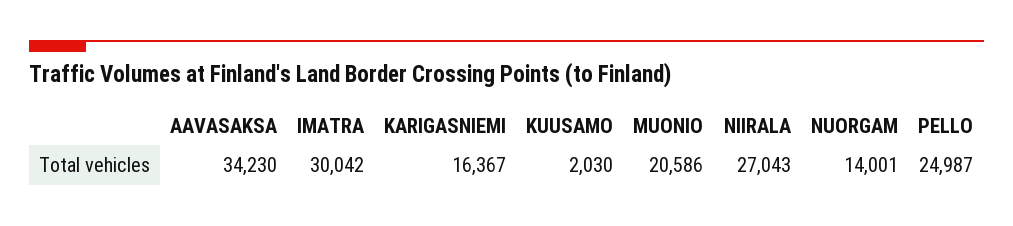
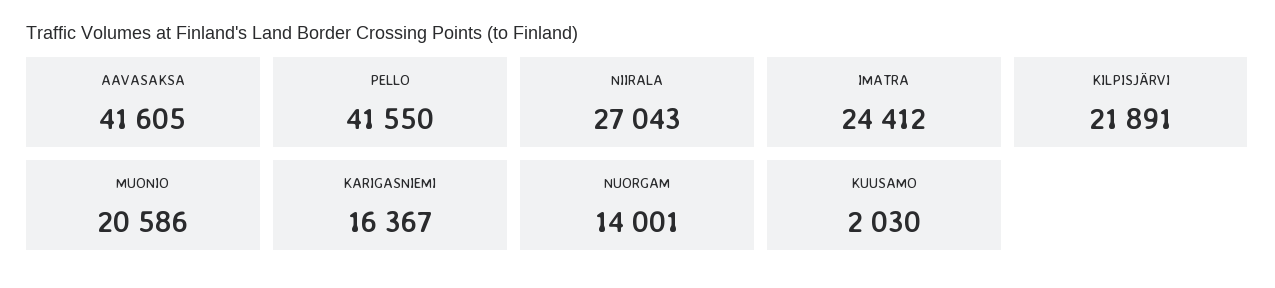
AAVASAKSA: 34230 -> 41605
IMATRA: 30042 -> 24412
PELLO: 24987 -> 41550
KILPISJÄRVI: none -> 21891

